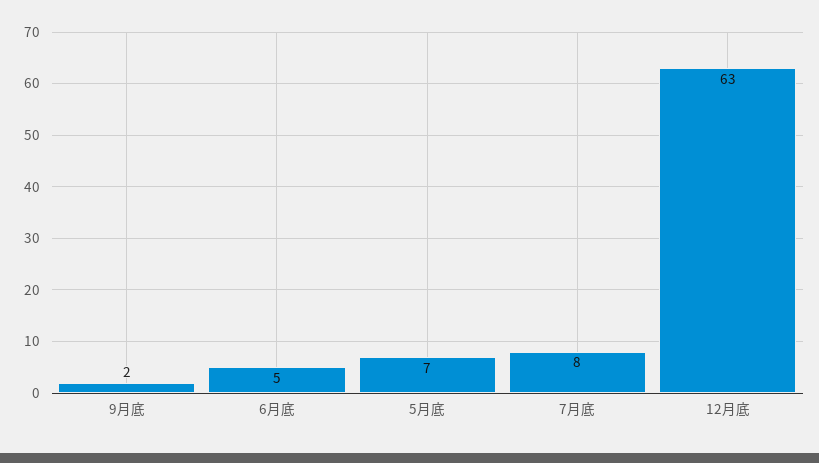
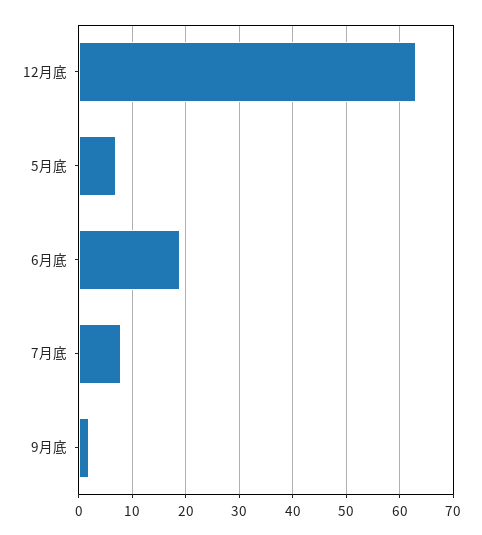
6月底: 5 -> 20

